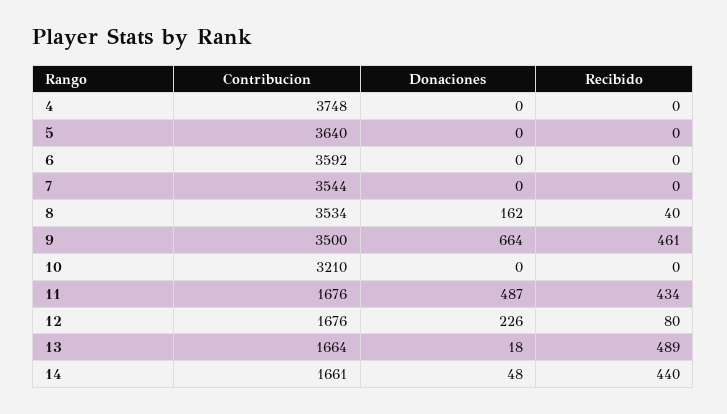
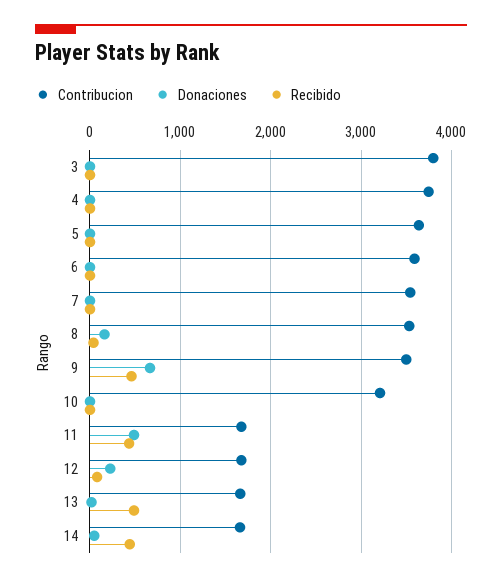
Contribucion, 3: none -> 3800
Donaciones, 3: none -> 0
Recibido, 3: none -> 0

